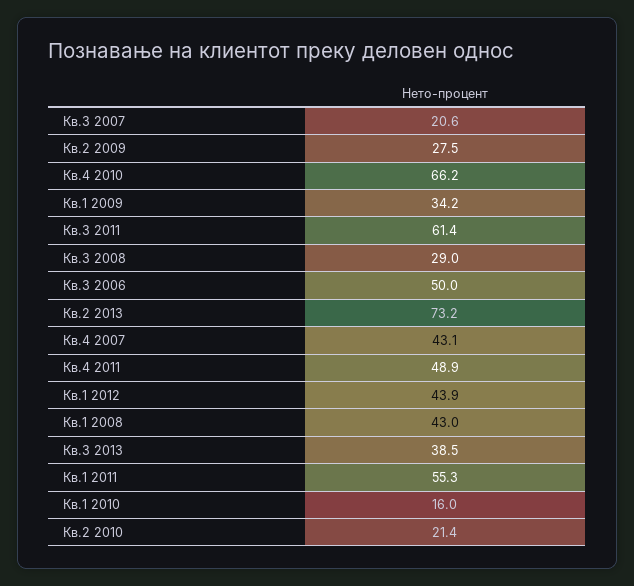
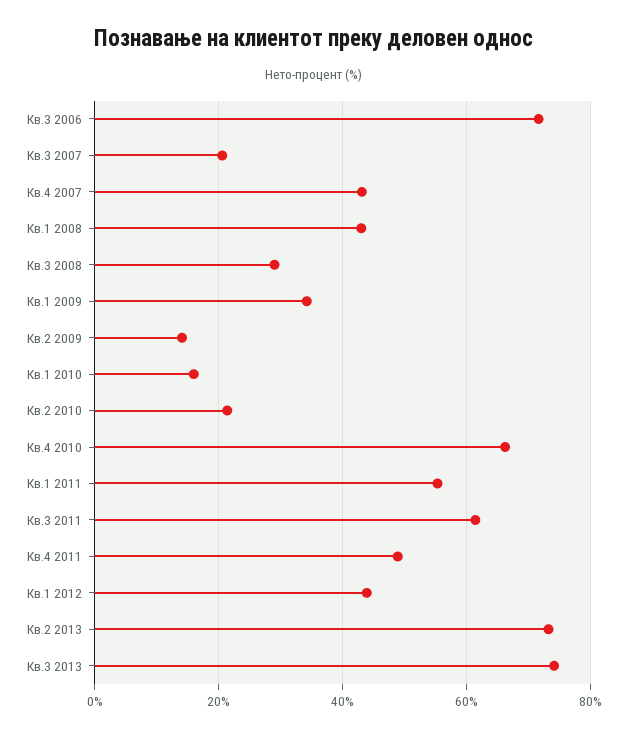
Кв.2 2009: 27.5 -> 14
Кв.3 2006: 50 -> 72
Кв.3 2013: 38.5 -> 74

